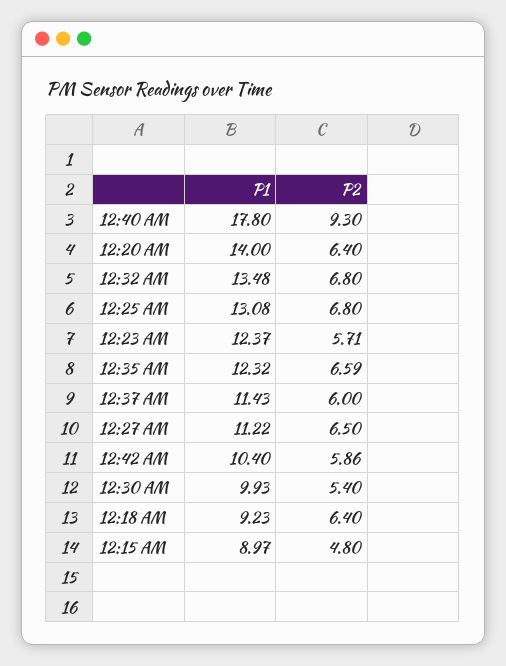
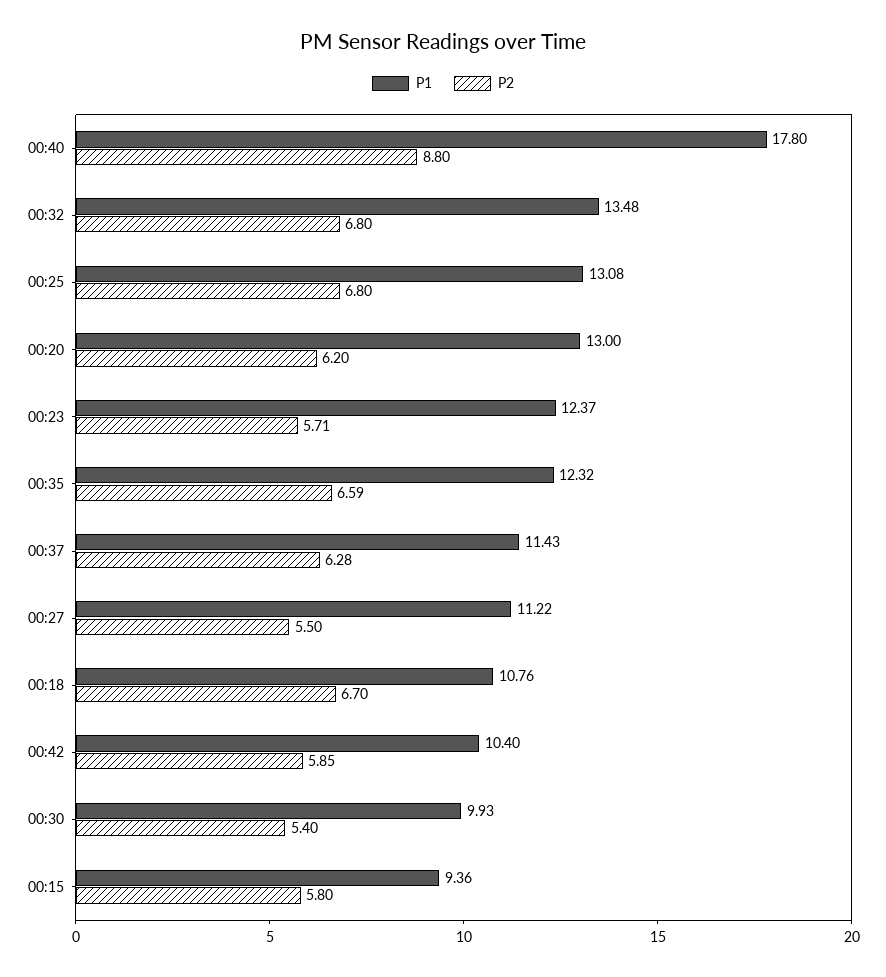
P2, 12:40 AM: 9.3 -> 8.8
P1, 12:20 AM: 14 -> 13
P2, 12:20 AM: 6.4 -> 6.2
P2, 12:37 AM: 6 -> 6.28
P2, 12:27 AM: 6.5 -> 5.5
P2, 12:42 AM: 5.86 -> 5.85
P1, 12:18 AM: 9.23 -> 10.76
P2, 12:18 AM: 6.4 -> 6.7
P1, 12:15 AM: 8.97 -> 9.36
P2, 12:15 AM: 4.8 -> 5.8

